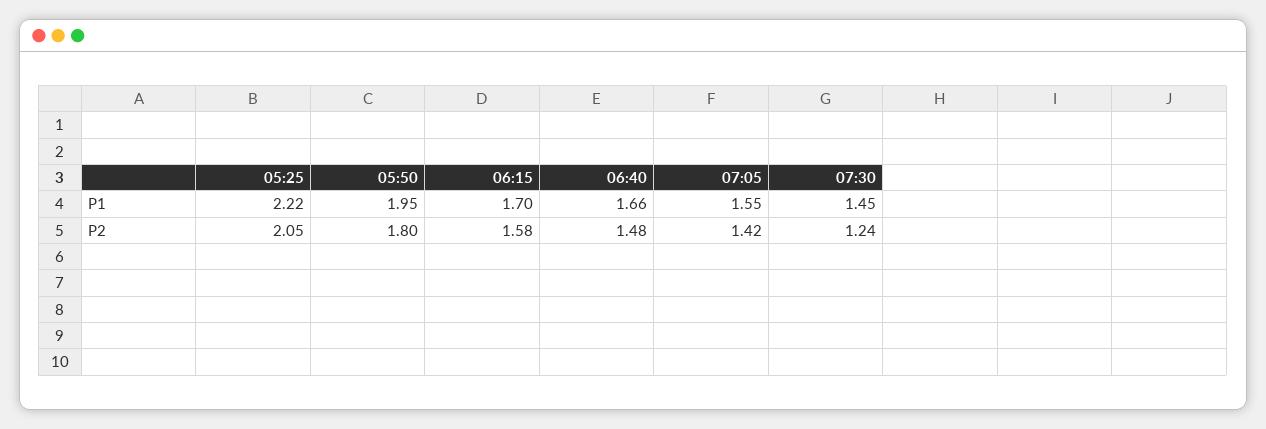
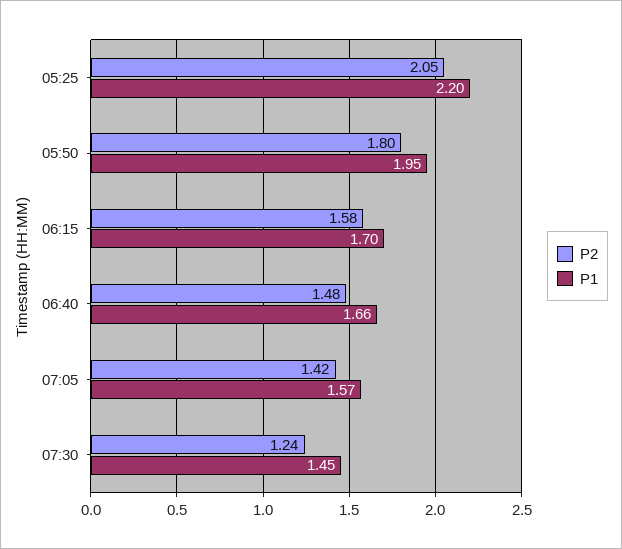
P1, 05:25: 2.22 -> 2.2
P1, 07:05: 1.55 -> 1.57

